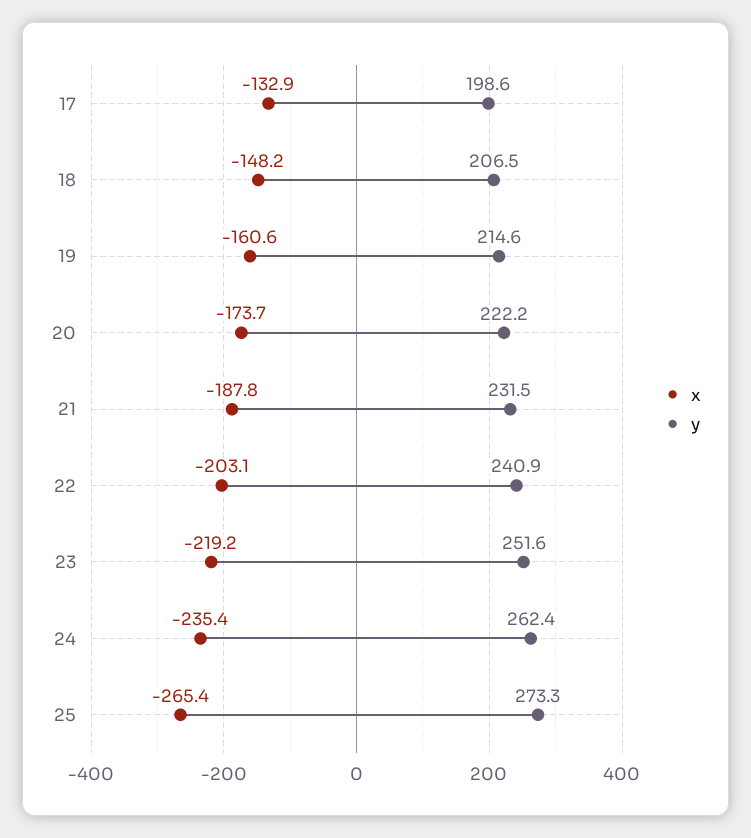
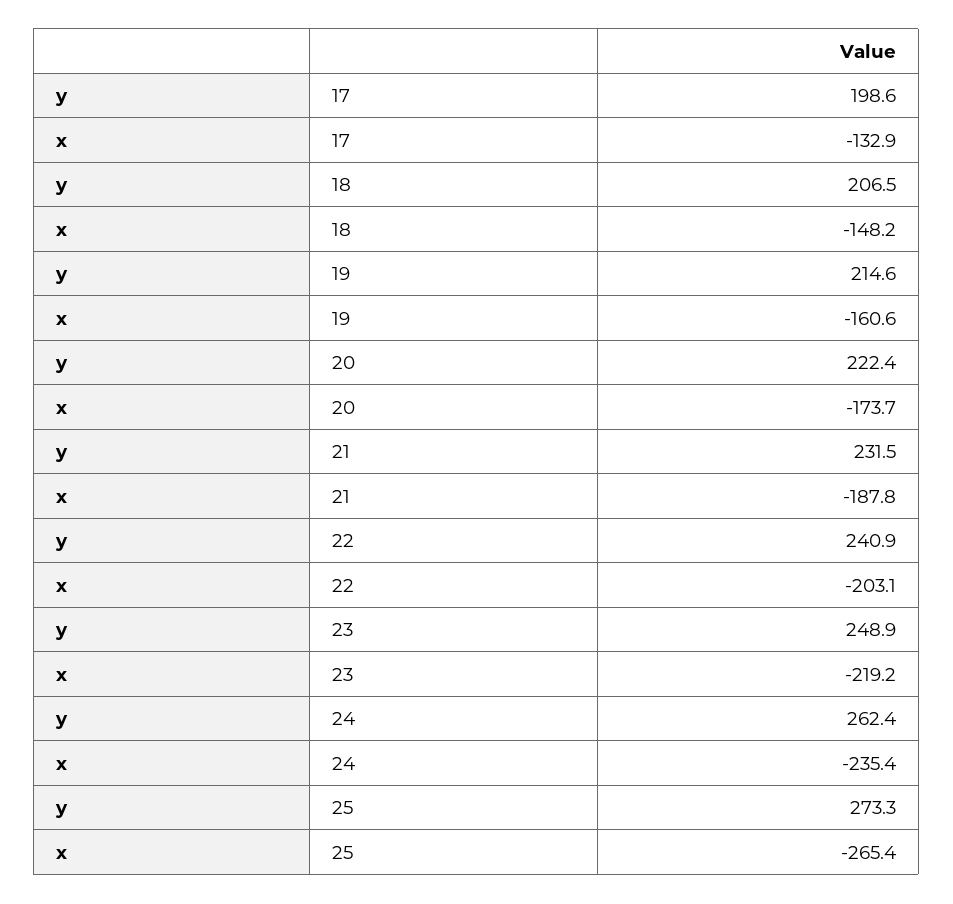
y, 20: 222.2 -> 222.4
y, 23: 251.6 -> 248.9

